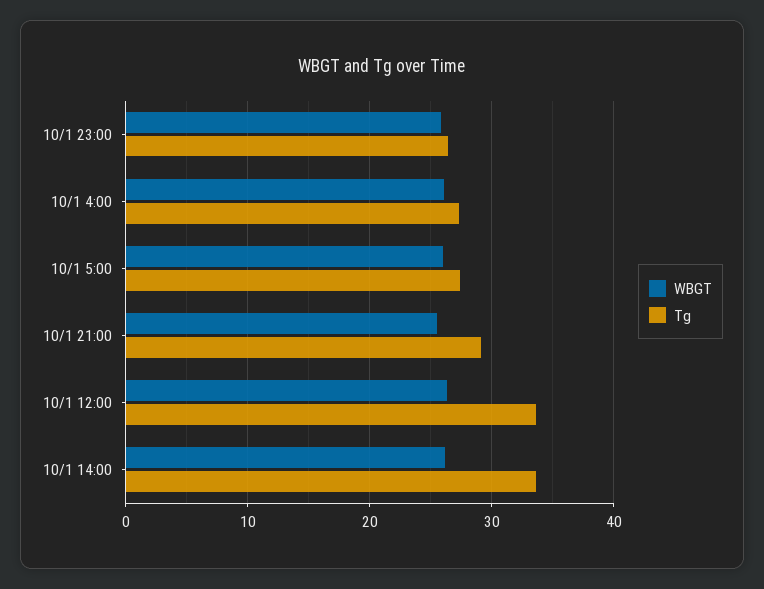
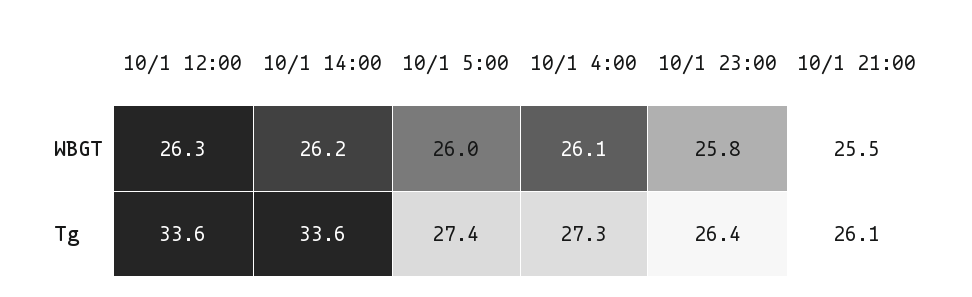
Tg, 10/1 21:00: 29 -> 26.1

